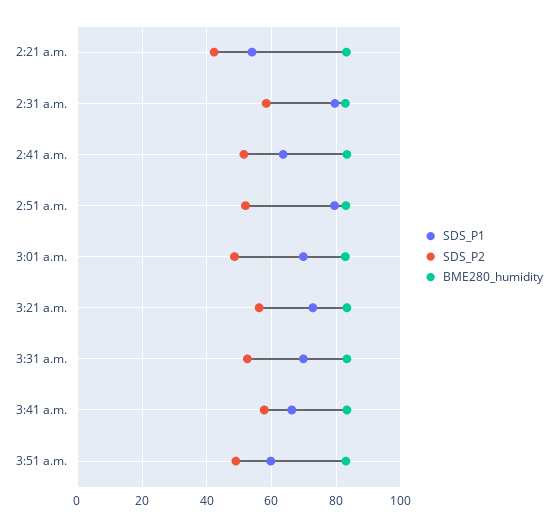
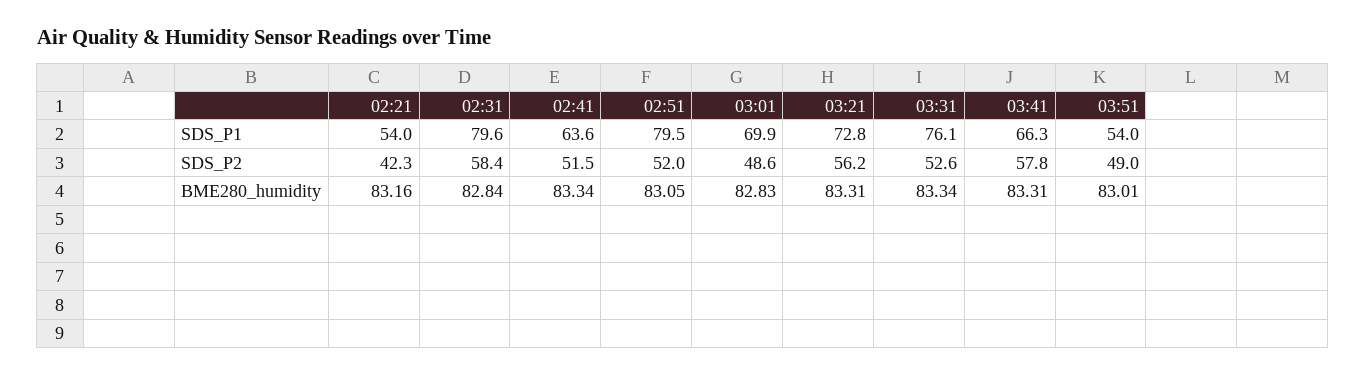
SDS_P1, 3:31 a.m.: 70 -> 76.1
SDS_P1, 3:51 a.m.: 60 -> 54

